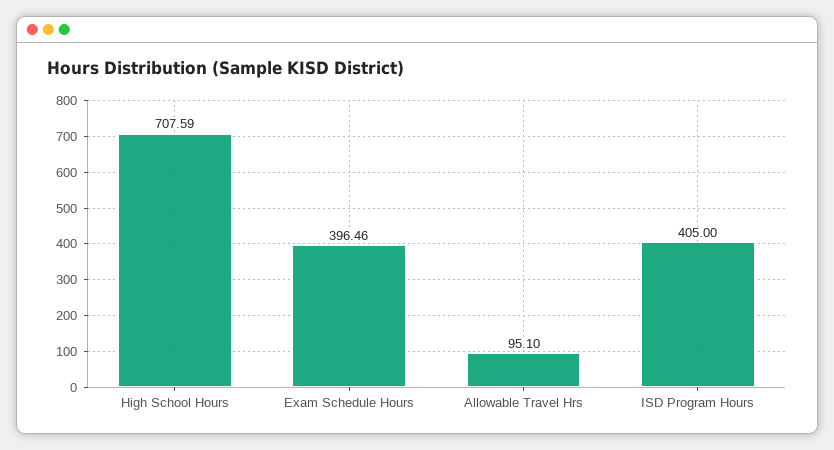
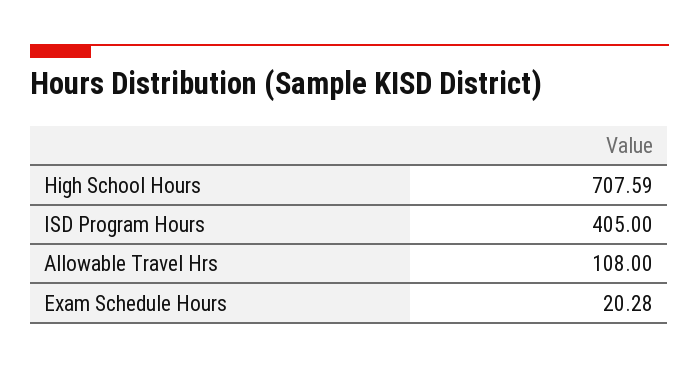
Exam Schedule Hours: 396.46 -> 20.28
Allowable Travel Hrs: 95.1 -> 108

